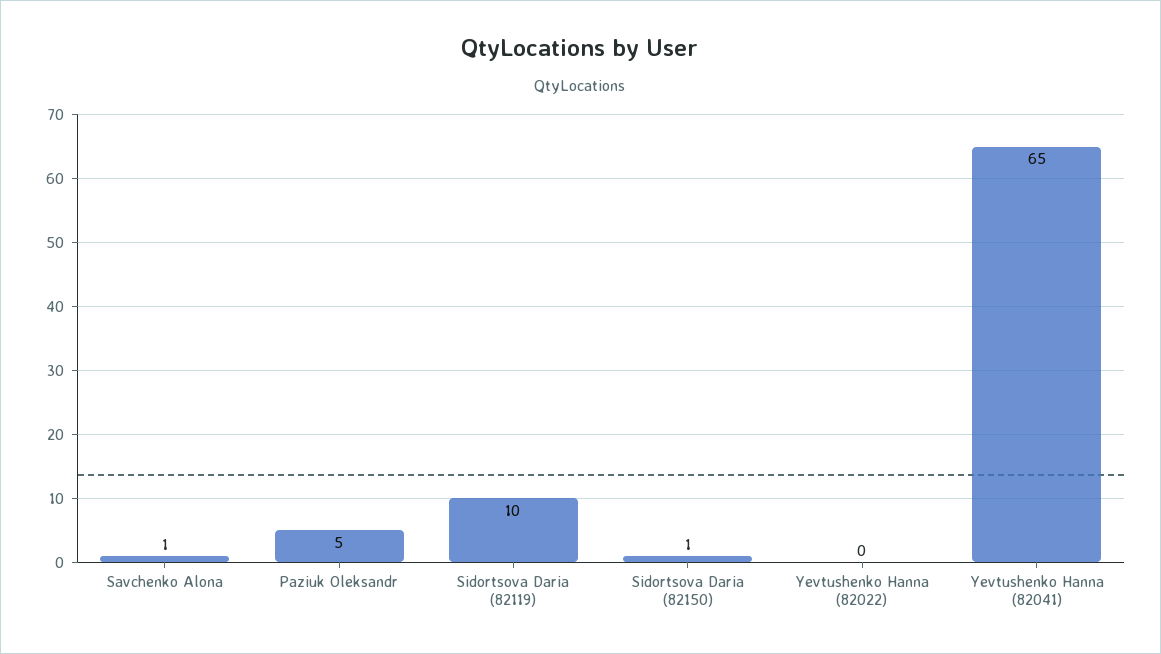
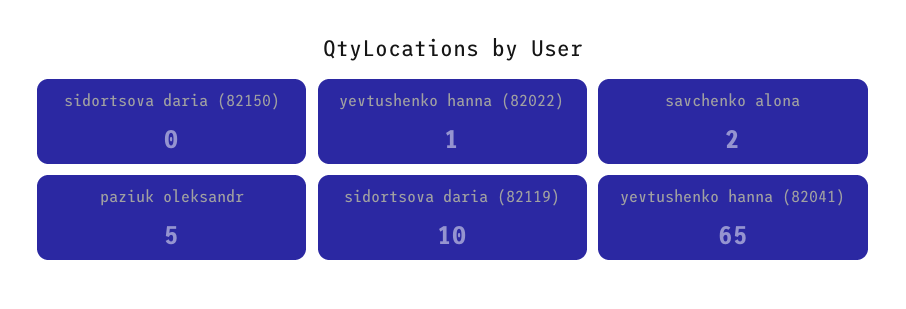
Savchenko Alona: 1 -> 2
Sidortsova Daria (82150): 1 -> 0
Yevtushenko Hanna (82022): 0 -> 1

